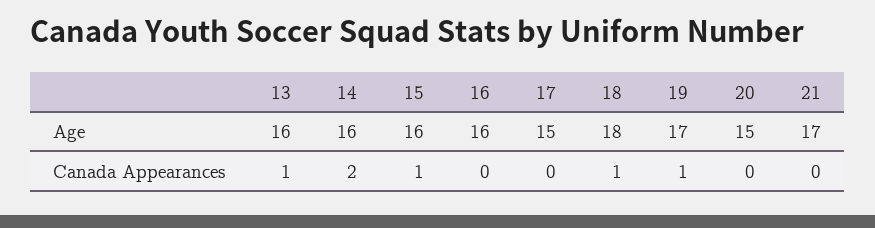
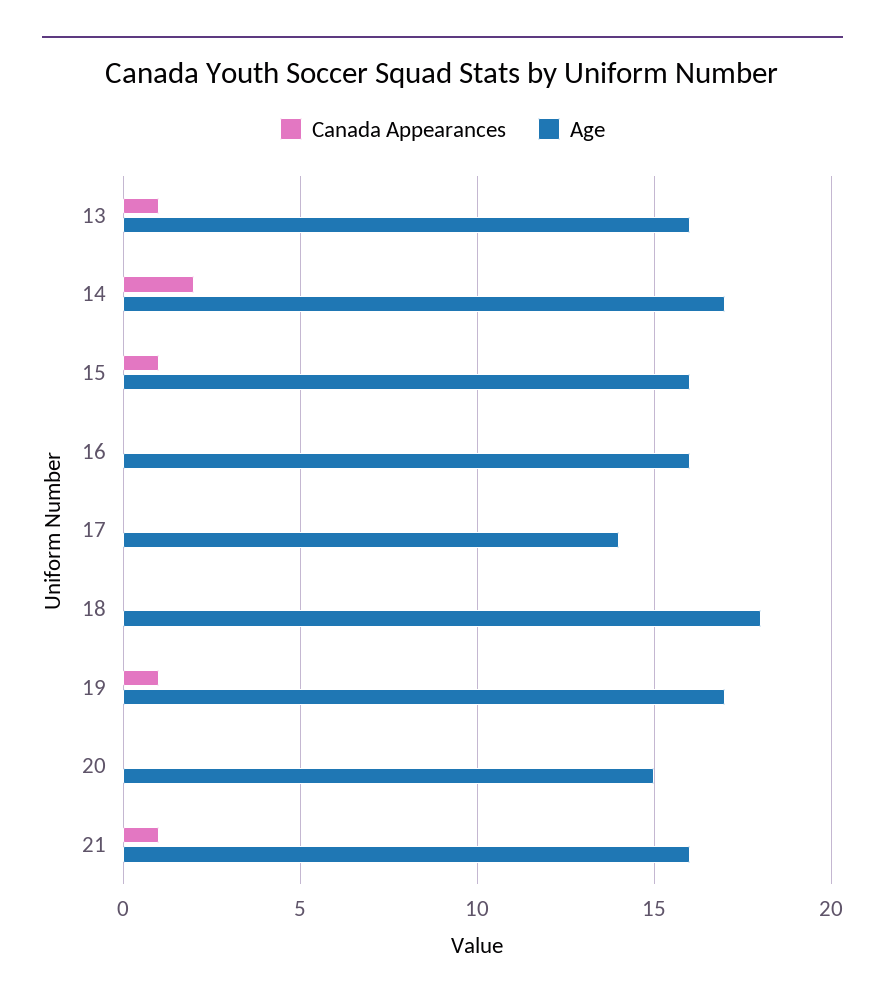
Age, 14: 16 -> 17
Age, 17: 15 -> 14
Age, 21: 17 -> 16
Canada Appearances, 18: 1 -> 0
Canada Appearances, 21: 0 -> 1

